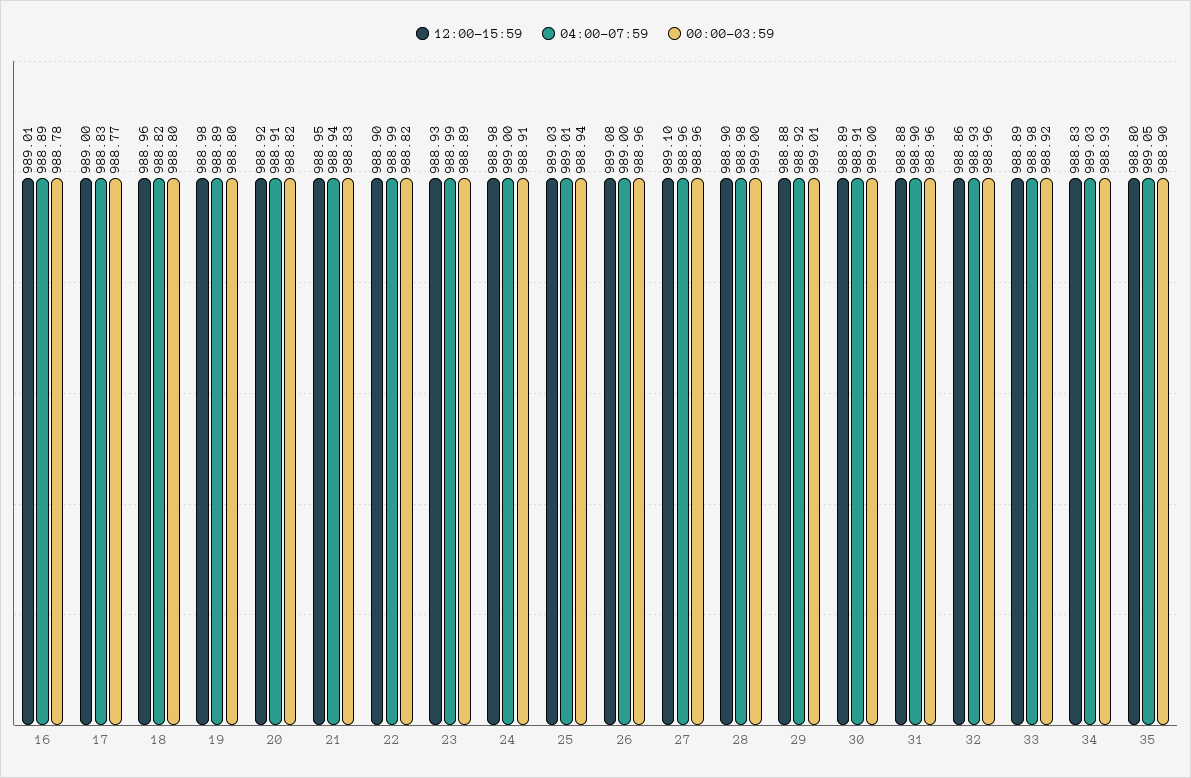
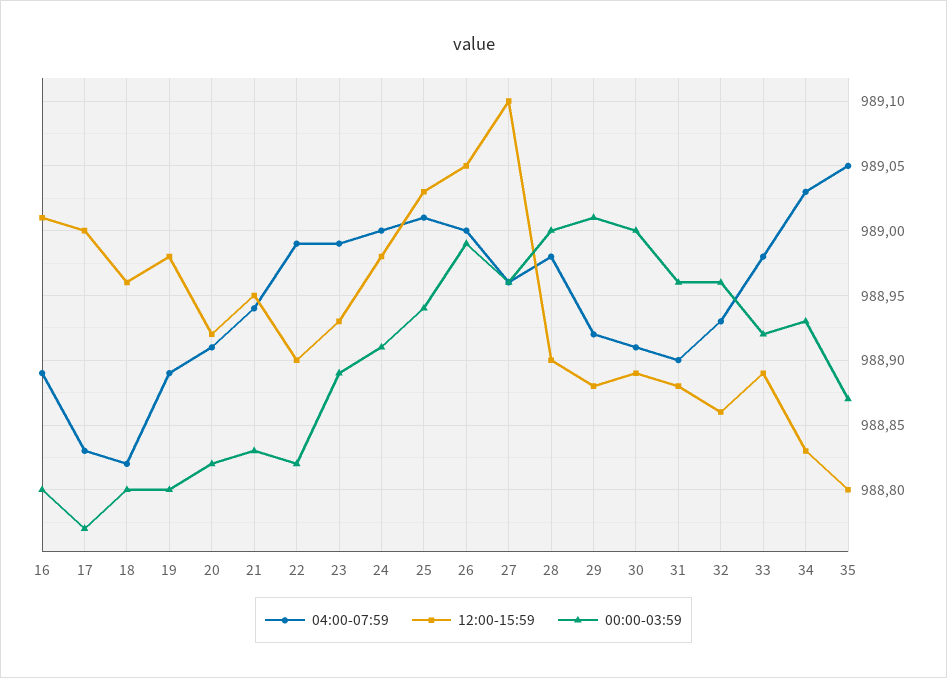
00:00-03:59, 16: 988.78 -> 988.8
12:00-15:59, 26: 989.08 -> 989.05
00:00-03:59, 26: 988.96 -> 988.99
00:00-03:59, 35: 988.9 -> 988.87

